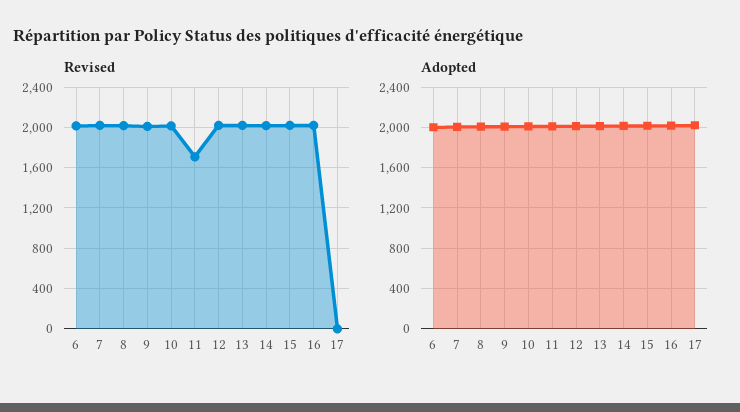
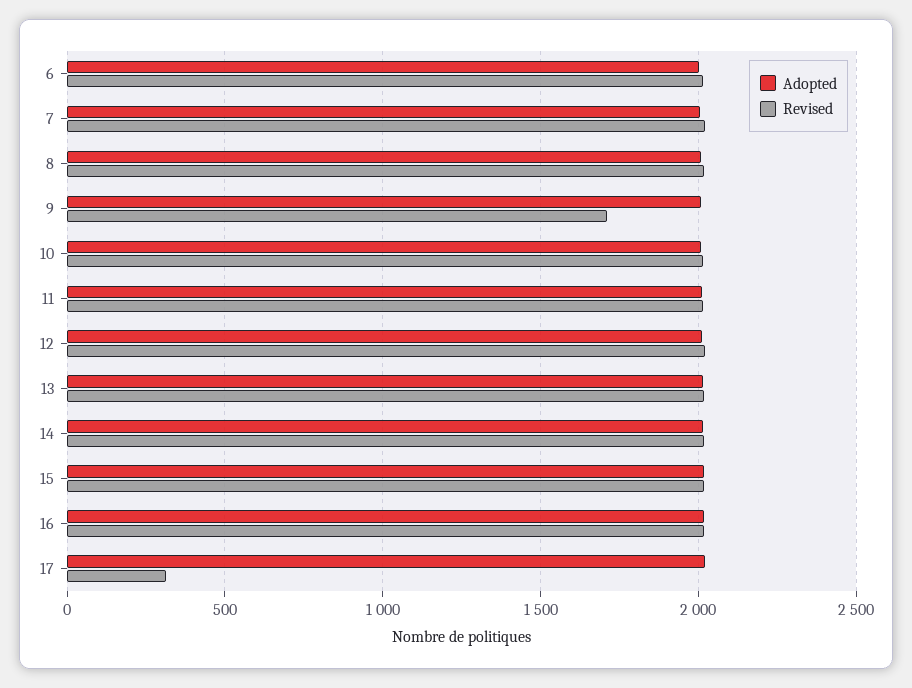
Revised, 9: 2000 -> 1700
Revised, 11: 1700 -> 2000
Revised, 17: 0 -> 300

